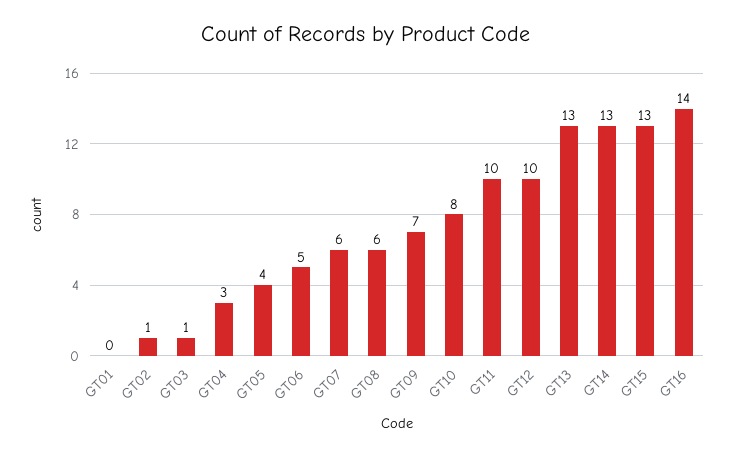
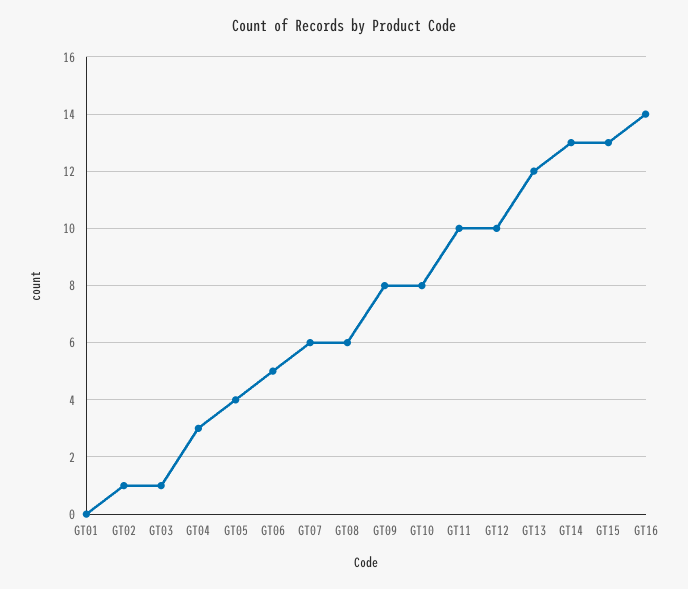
GT09: 7 -> 8
GT13: 13 -> 12

